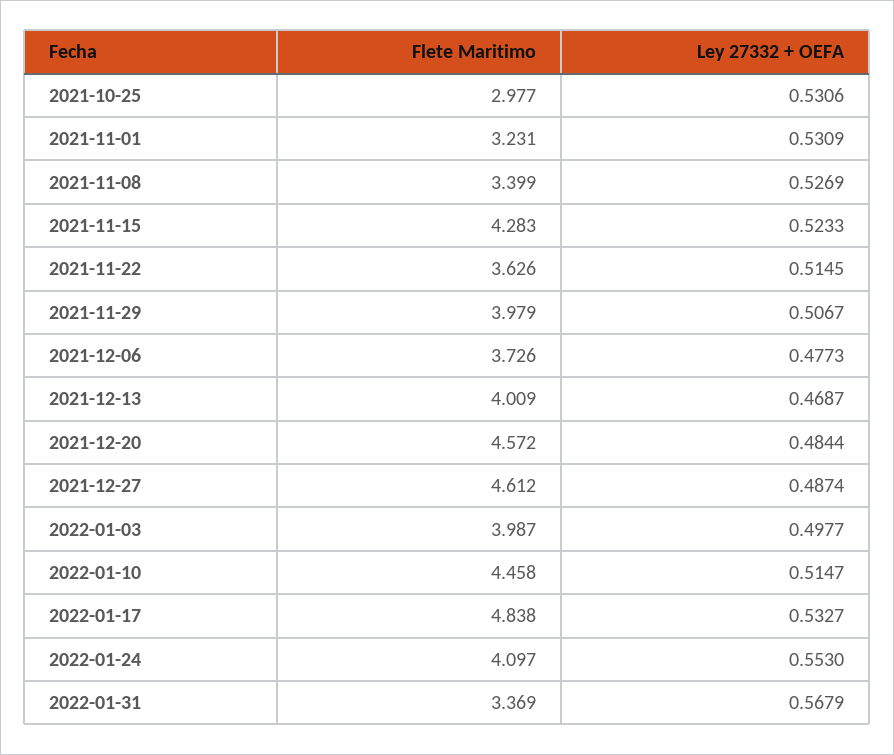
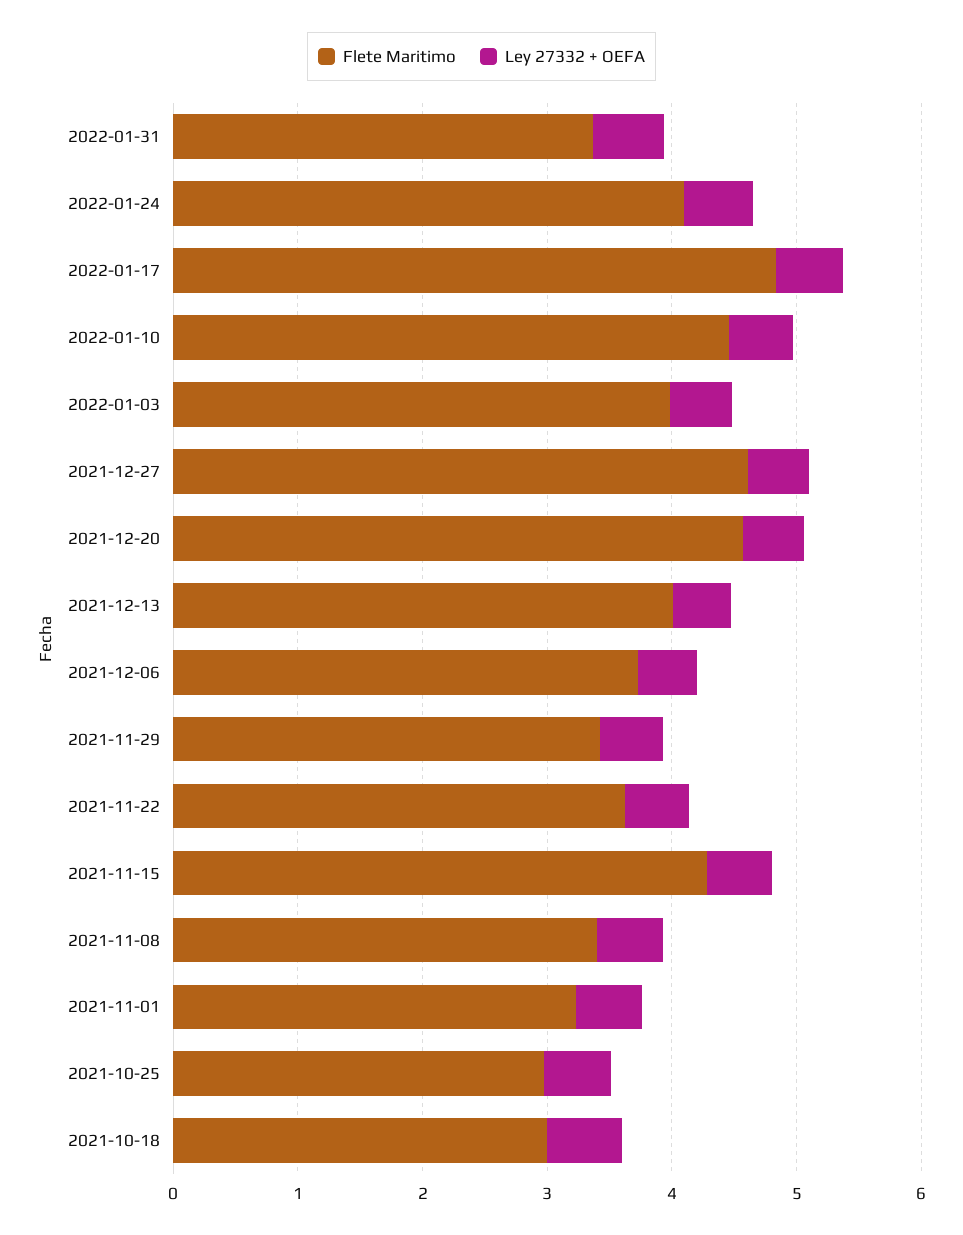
Flete Maritimo, 2021-11-29: 3.979 -> 3.4
Flete Maritimo, 2021-10-18: none -> 3
Ley 27332 + OEFA, 2021-10-18: none -> 0.6

